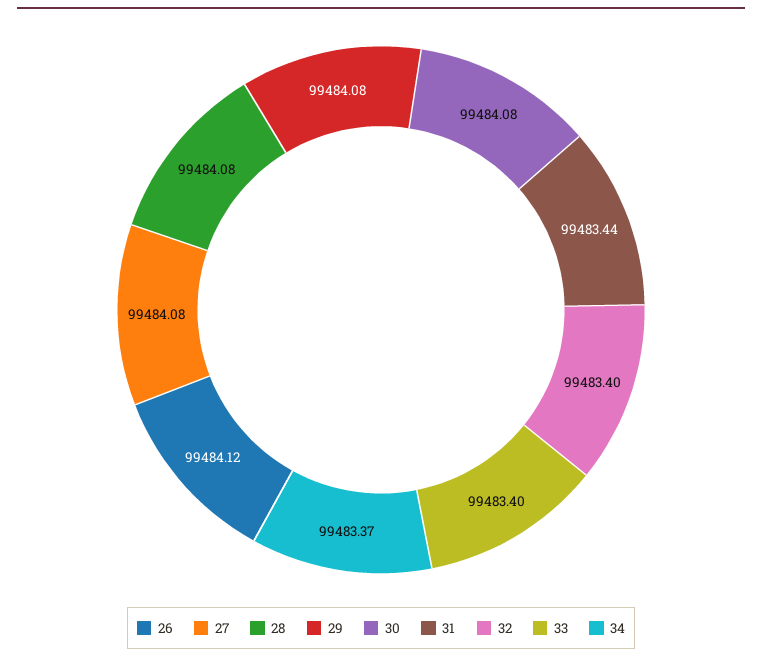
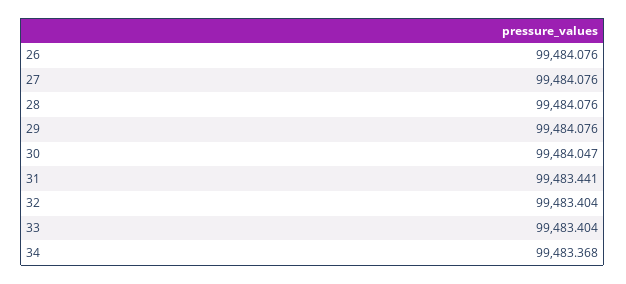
26: 99484.12 -> 99484.076
30: 99484.08 -> 99484.047

